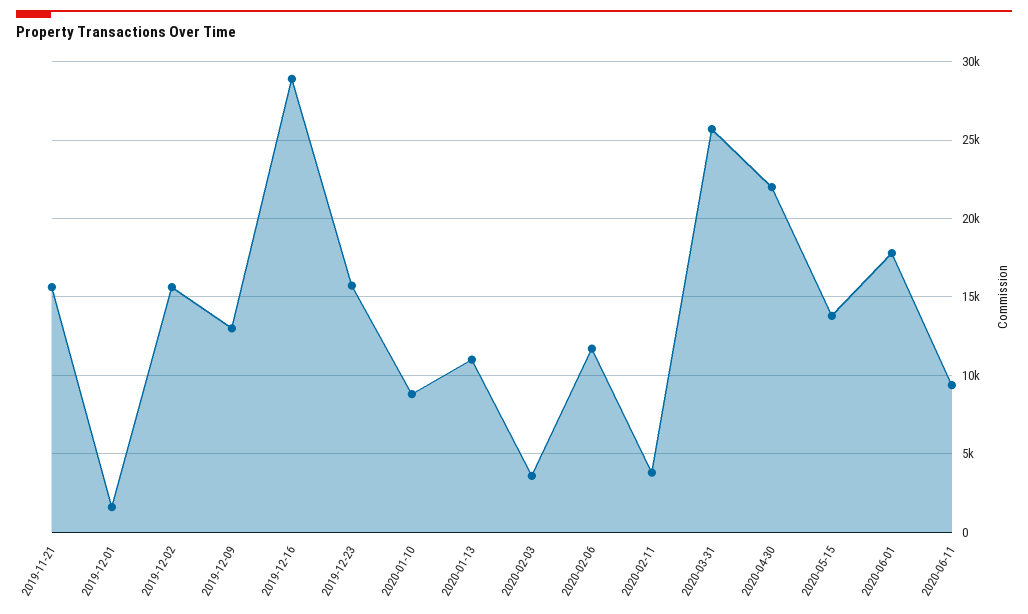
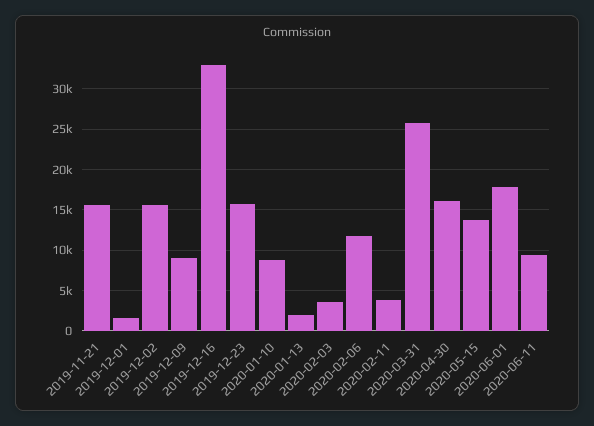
2019-12-09: 13000 -> 9000
2019-12-16: 29000 -> 33000
2020-01-13: 11000 -> 2000
2020-04-30: 22000 -> 16000

